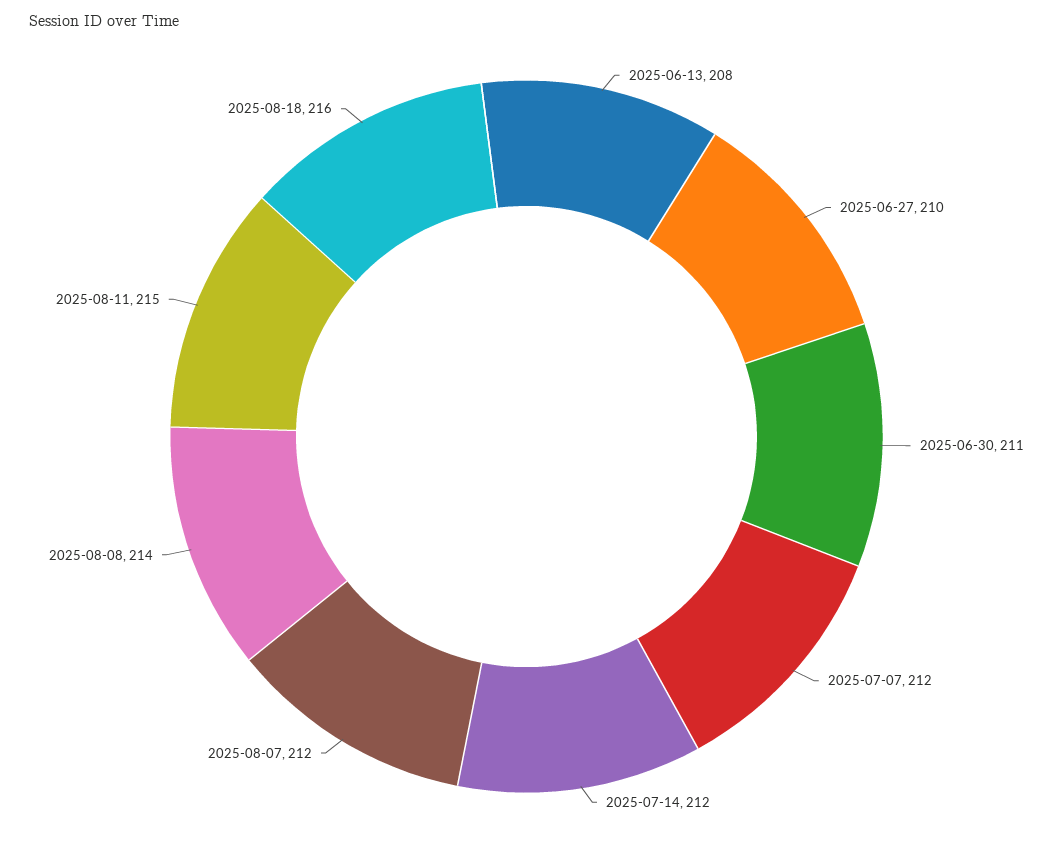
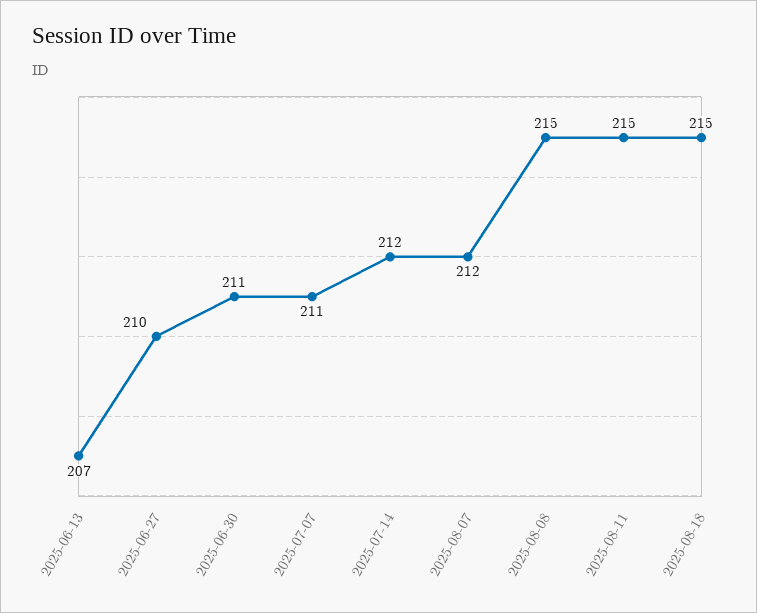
2025-06-13: 208 -> 207
2025-07-07: 212 -> 211
2025-08-08: 214 -> 215
2025-08-18: 216 -> 215

